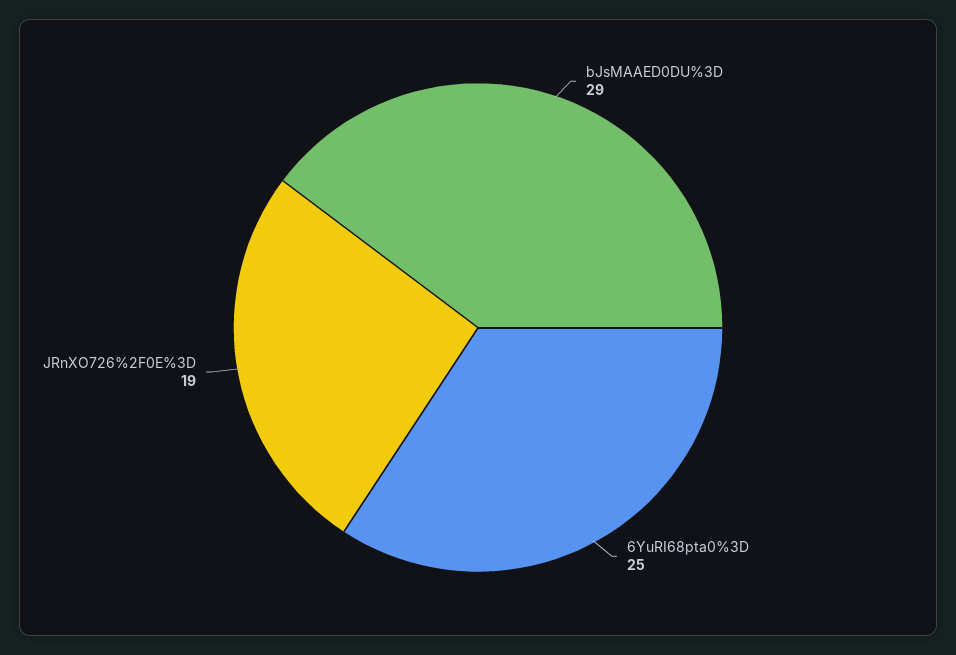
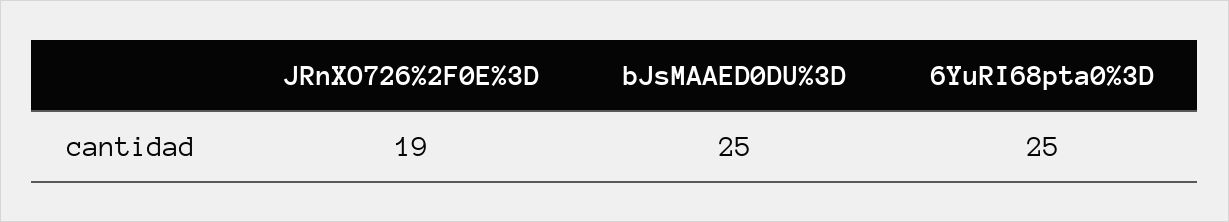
bJsMAAED0DU%3D: 29 -> 25

